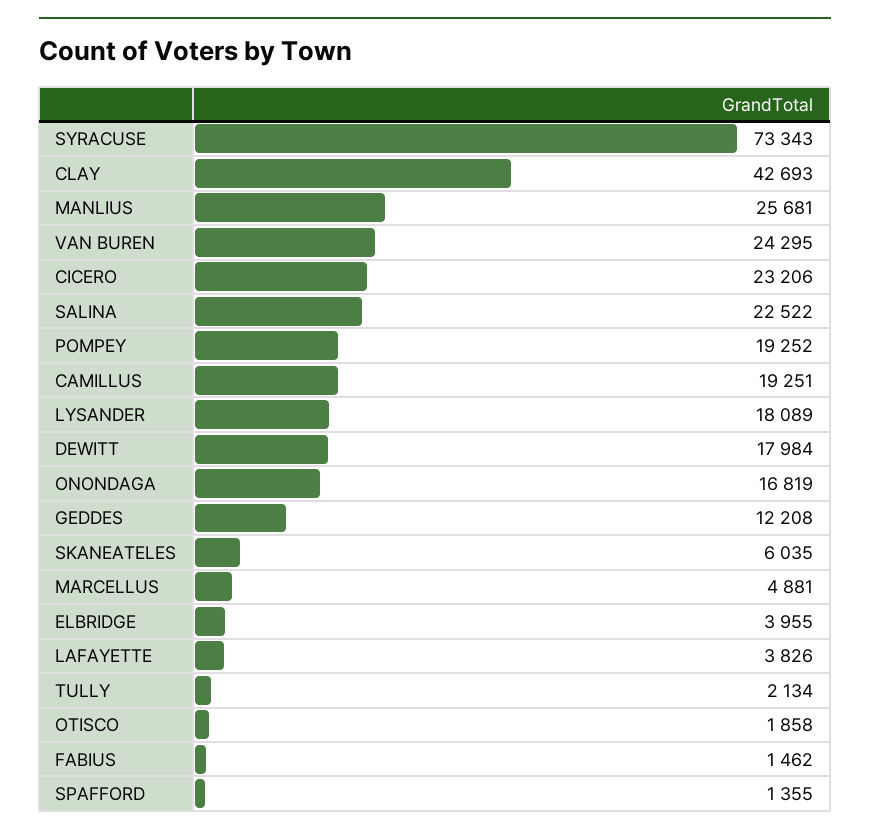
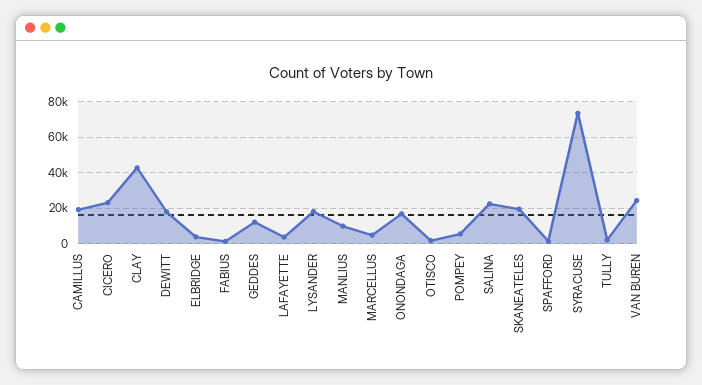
MANLIUS: 25681 -> 10000
POMPEY: 19252 -> 5000
SKANEATELES: 6035 -> 20000

